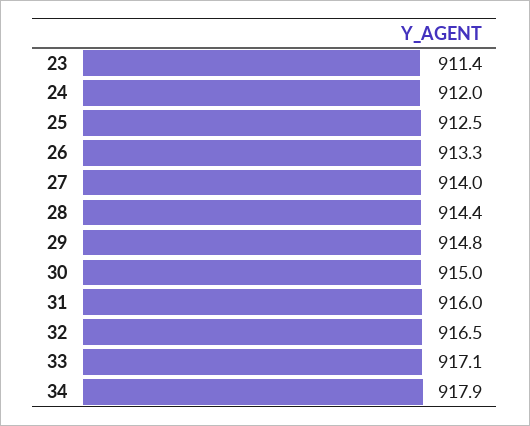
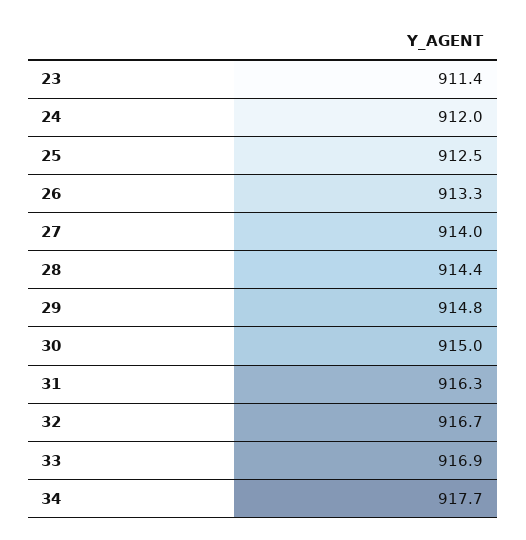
31: 916 -> 916.3
32: 916.5 -> 916.7
33: 917.1 -> 916.9
34: 917.9 -> 917.7

